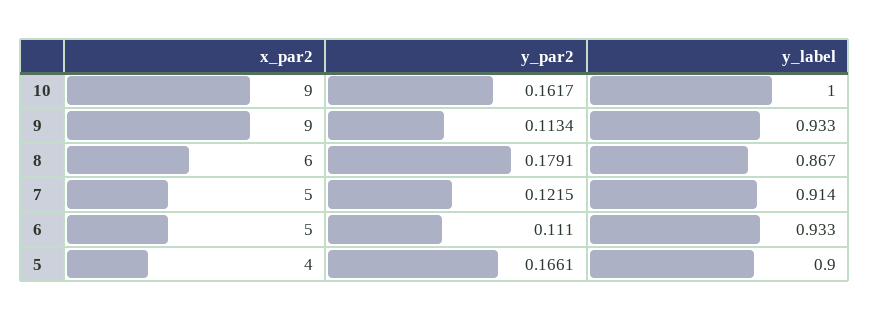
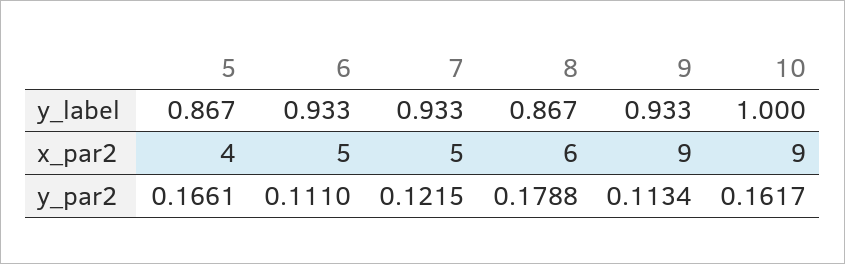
y_par2, 8: 0.1791 -> 0.1788
y_label, 7: 0.914 -> 0.933
y_label, 5: 0.9 -> 0.867

